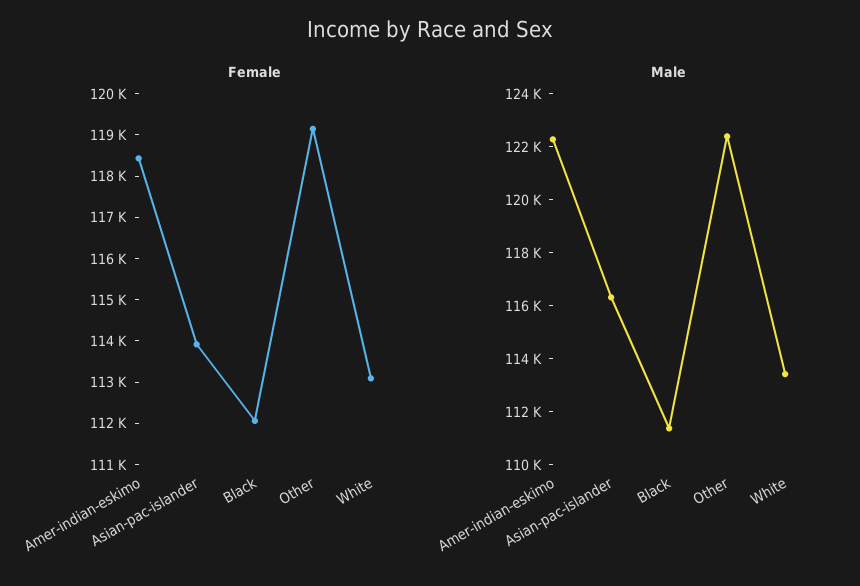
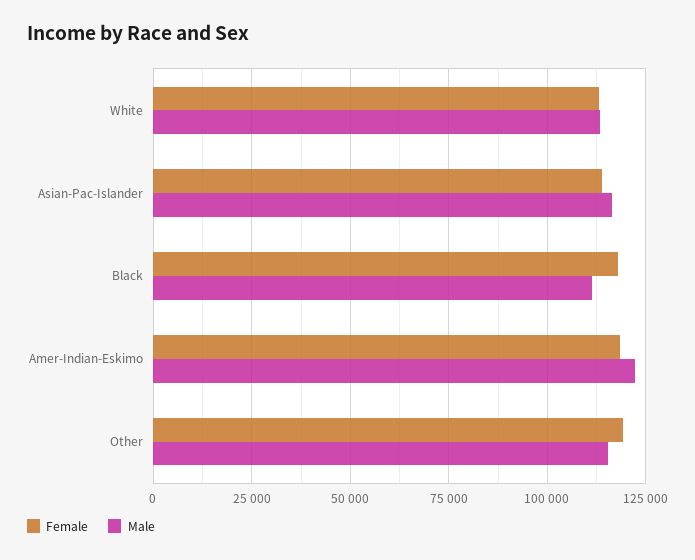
Female, Black: 112000 -> 117500
Male, Other: 122500 -> 115000

